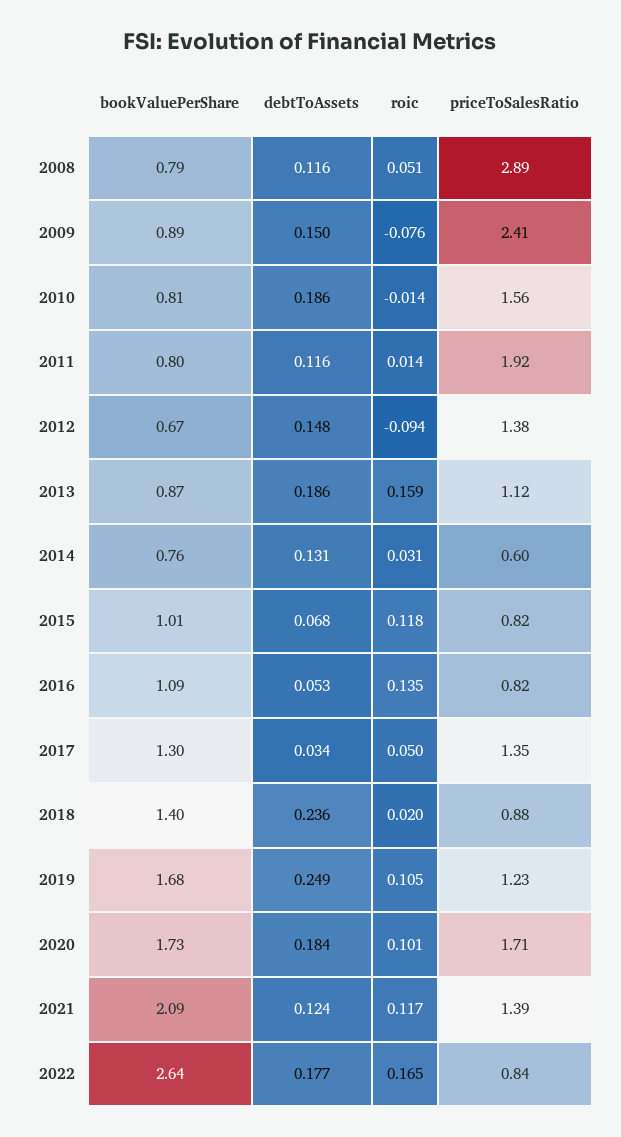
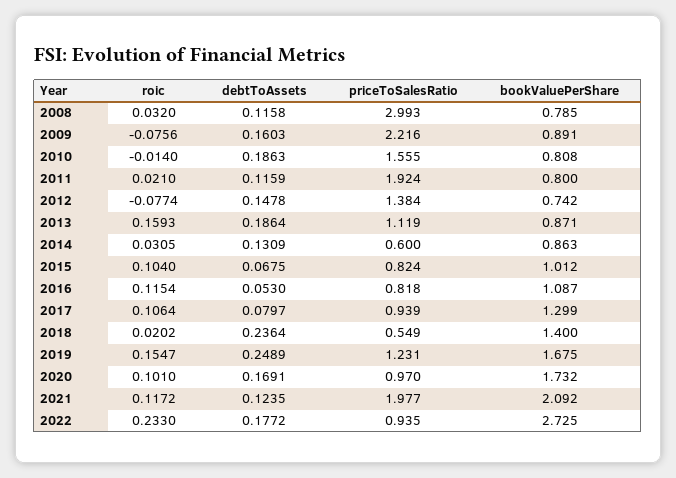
roic, 2008: 0.051 -> 0.032
priceToSalesRatio, 2008: 2.89 -> 2.993
debtToAssets, 2009: 0.15 -> 0.1603
priceToSalesRatio, 2009: 2.41 -> 2.216
roic, 2011: 0.014 -> 0.021
bookValuePerShare, 2012: 0.67 -> 0.742
roic, 2012: -0.094 -> -0.0774
bookValuePerShare, 2014: 0.76 -> 0.863
roic, 2015: 0.118 -> 0.104
roic, 2016: 0.135 -> 0.1154
debtToAssets, 2017: 0.034 -> 0.0797
roic, 2017: 0.05 -> 0.1064
priceToSalesRatio, 2017: 1.35 -> 0.939
priceToSalesRatio, 2018: 0.88 -> 0.549
roic, 2019: 0.105 -> 0.1547
debtToAssets, 2020: 0.184 -> 0.1691
priceToSalesRatio, 2020: 1.71 -> 0.97
priceToSalesRatio, 2021: 1.39 -> 1.977
bookValuePerShare, 2022: 2.64 -> 2.725
roic, 2022: 0.165 -> 0.233
priceToSalesRatio, 2022: 0.84 -> 0.935

